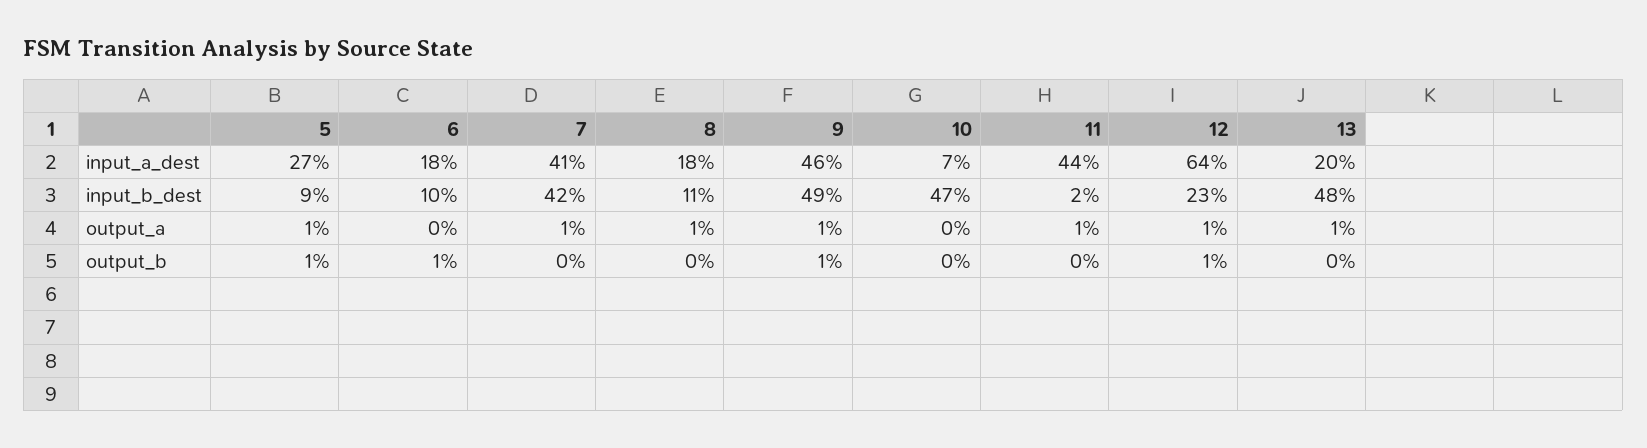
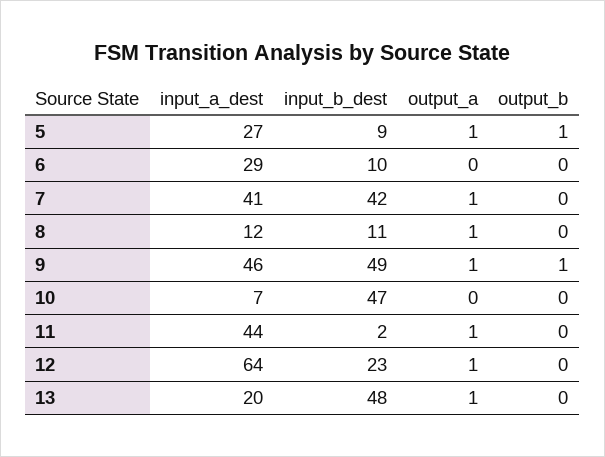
6, input_a_dest: 18 -> 29
8, input_a_dest: 18 -> 12
6, output_b: 1 -> 0
12, output_b: 1 -> 0

